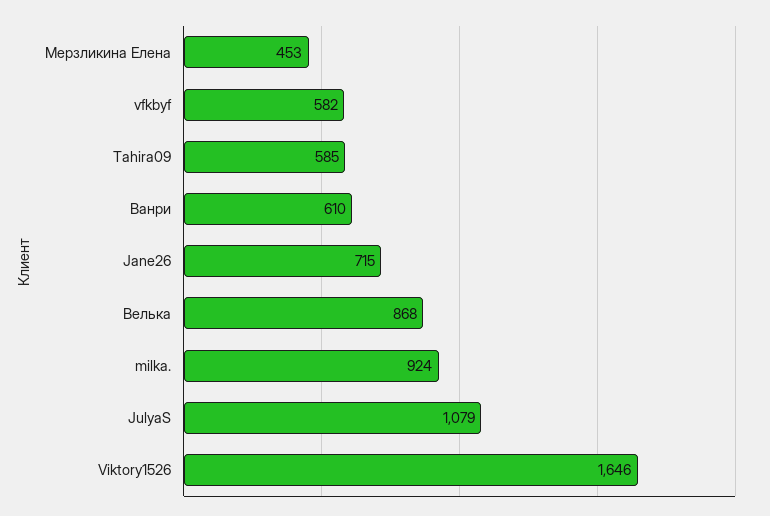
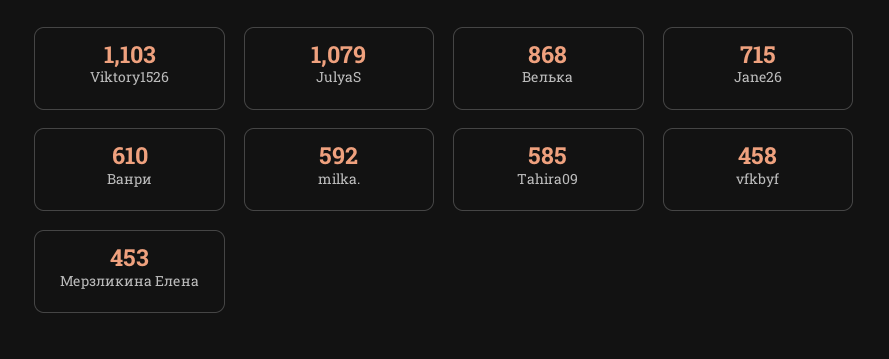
vfkbyf: 582 -> 458
milka.: 924 -> 592
Viktory1526: 1646 -> 1103

